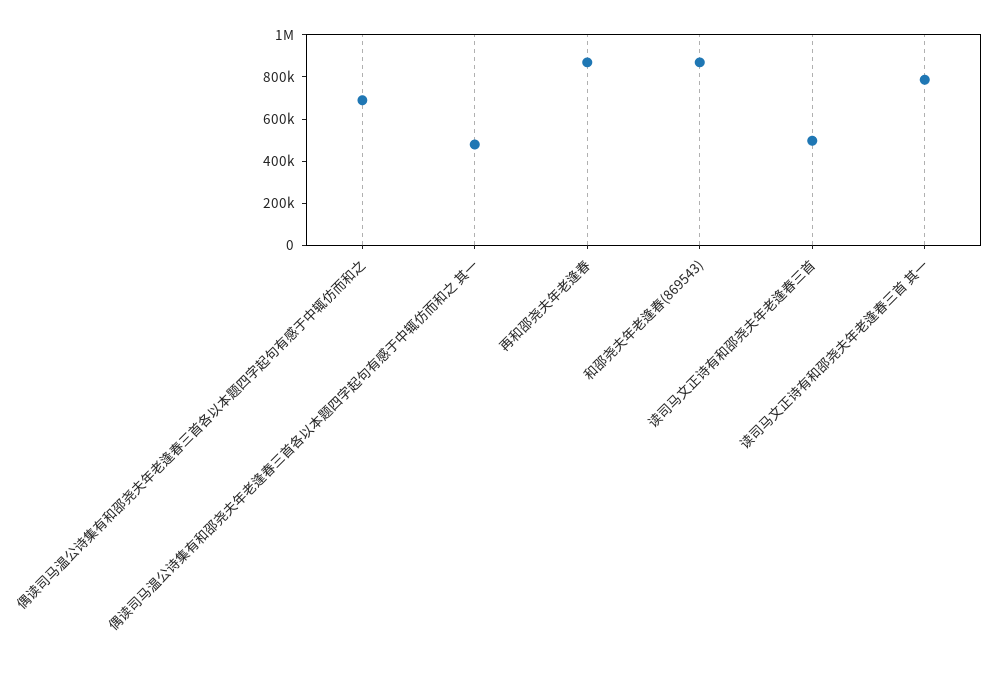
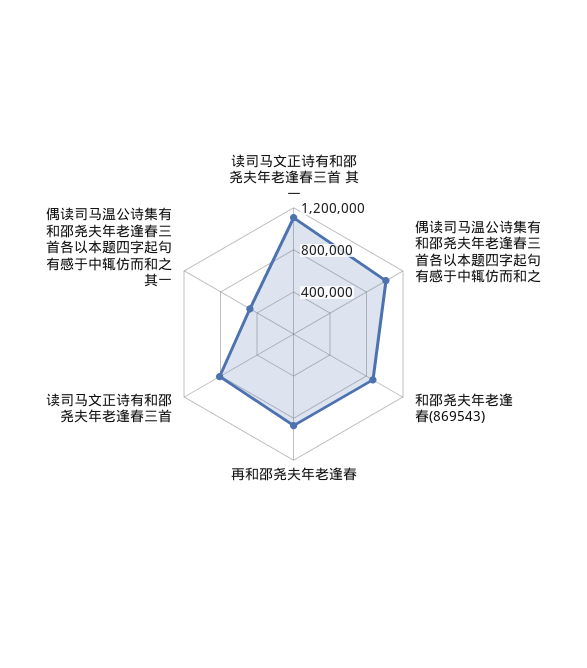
偶读司马温公诗集有和邵尧夫年老逢春三首各以本题四字起句有感于中辄仿而和之: 700000 -> 1000000
读司马文正诗有和邵尧夫年老逢春三首: 500000 -> 800000
读司马文正诗有和邵尧夫年老逢春三首 其一: 800000 -> 1100000

